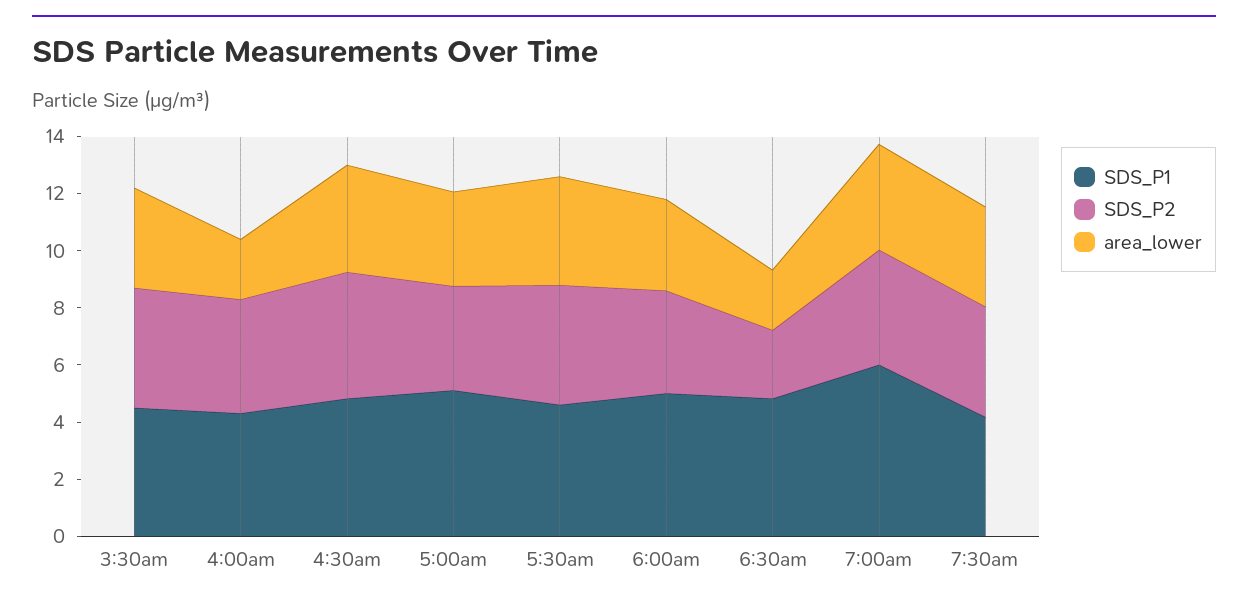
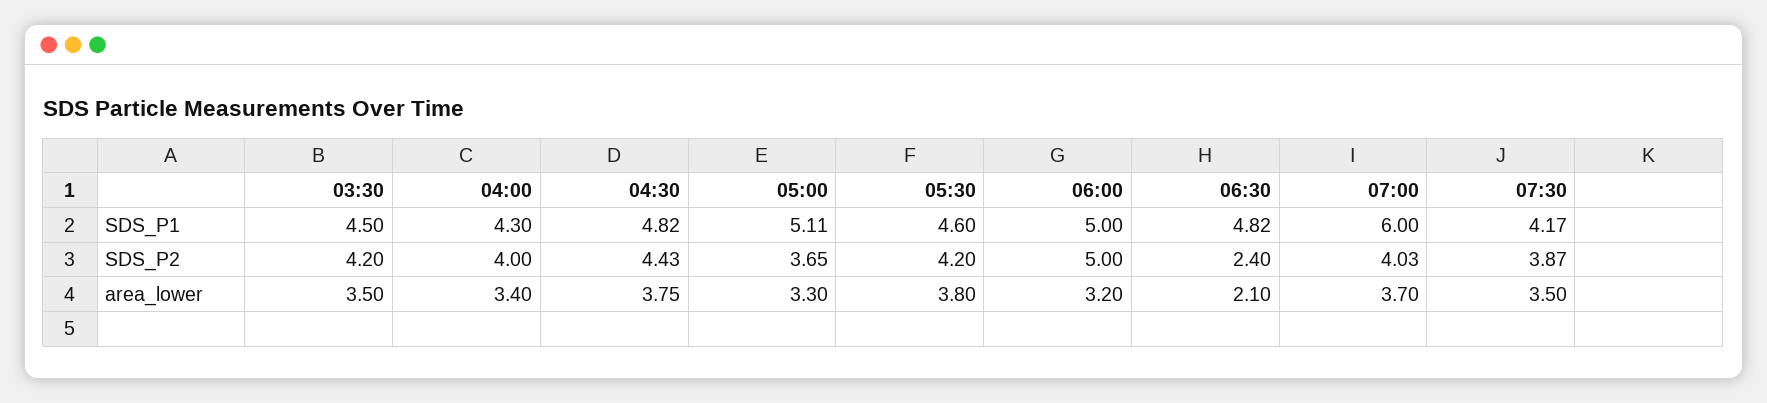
area_lower, 4:00am: 2 -> 3.4
SDS_P2, 6:00am: 3.5 -> 5

